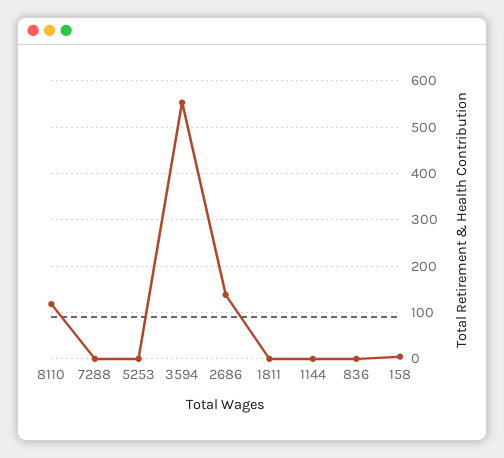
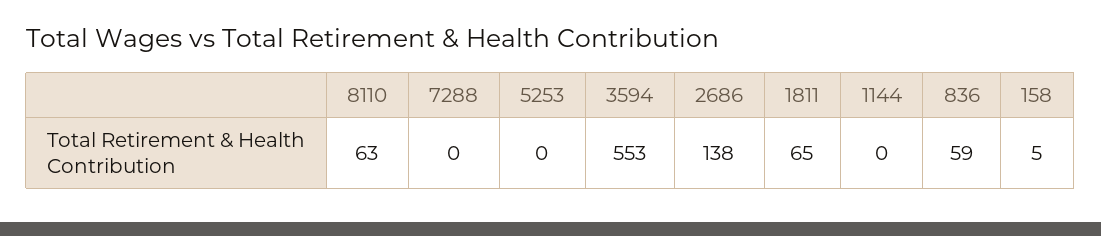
8110: 120 -> 63
1811: 0 -> 65
836: 0 -> 59

